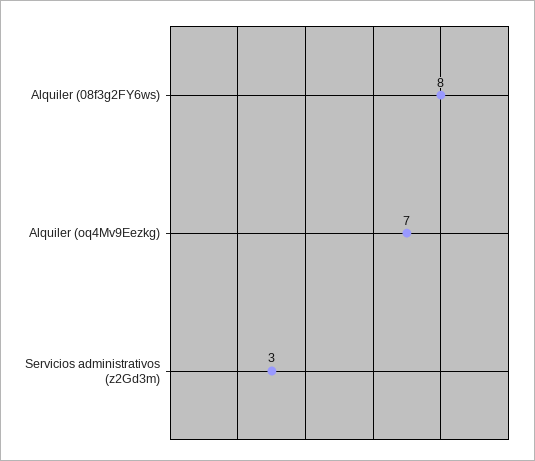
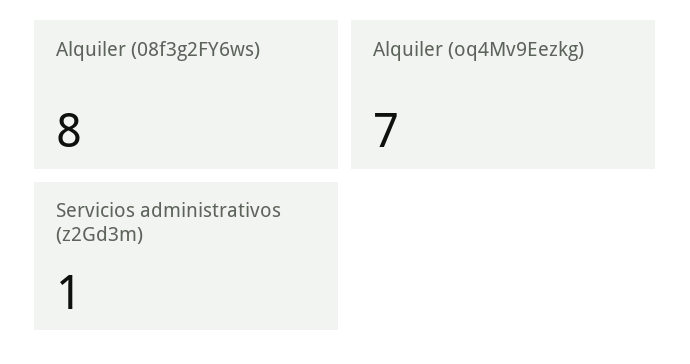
Servicios administrativos (z2Gd3m): 3 -> 1

